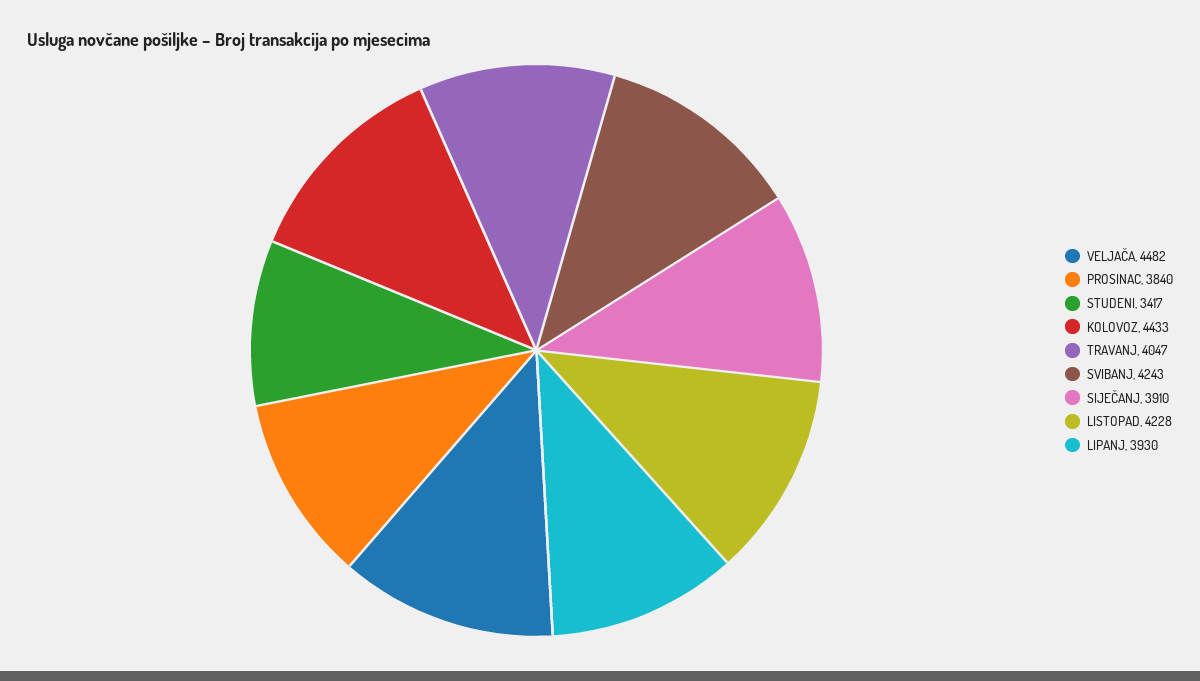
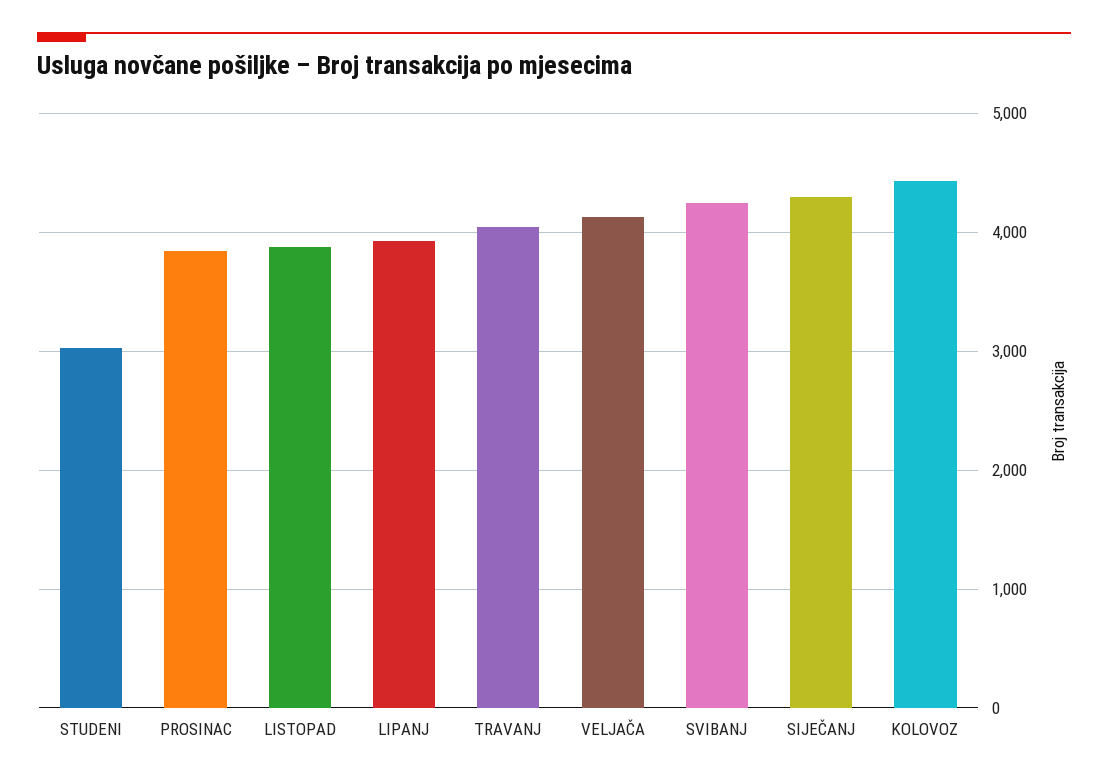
VELJAČA: 4482 -> 4100
STUDENI: 3417 -> 3000
SIJEČANJ: 3910 -> 4300
LISTOPAD: 4228 -> 3900

